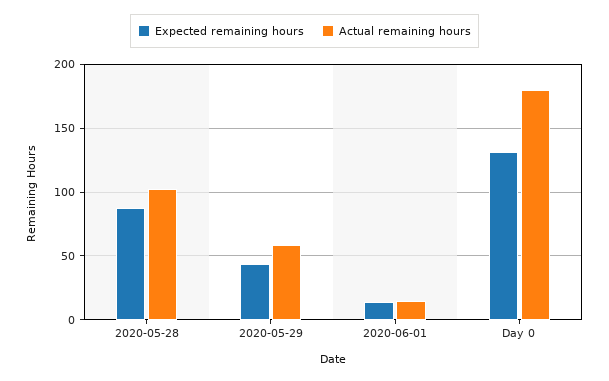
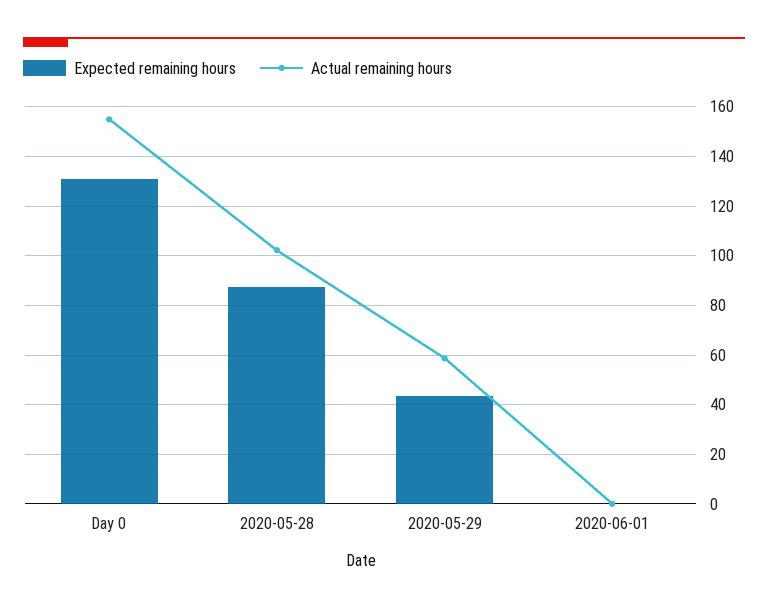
Expected remaining hours, 2020-06-01: 15 -> 0
Actual remaining hours, 2020-06-01: 15 -> 0
Actual remaining hours, Day 0: 180 -> 155

